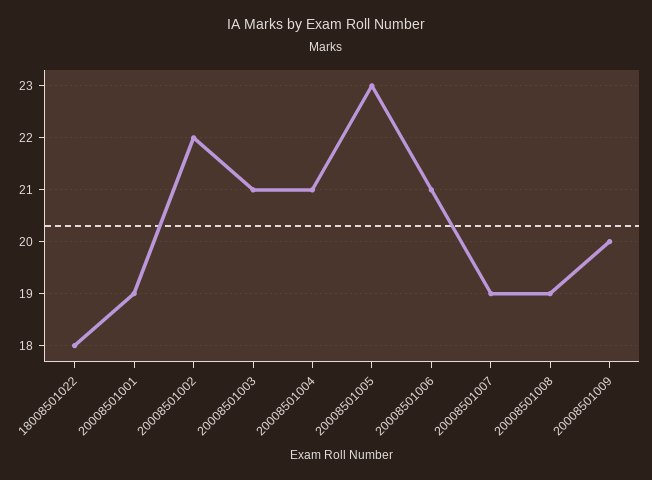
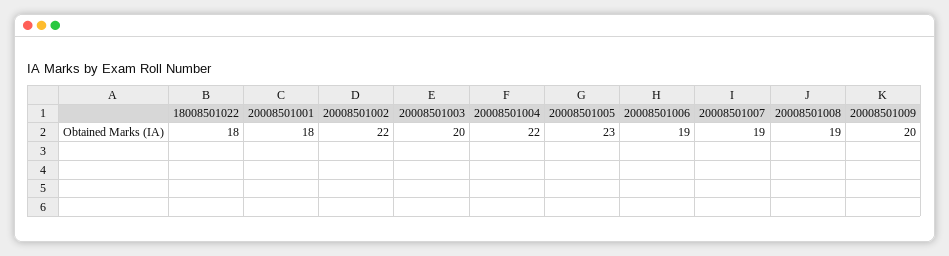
20008501001: 19 -> 18
20008501003: 21 -> 20
20008501004: 21 -> 22
20008501006: 21 -> 19

